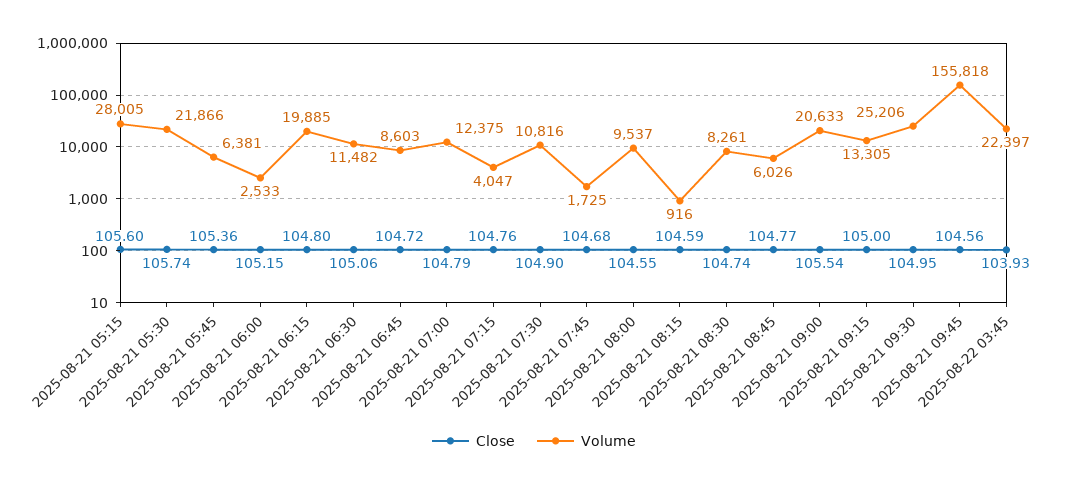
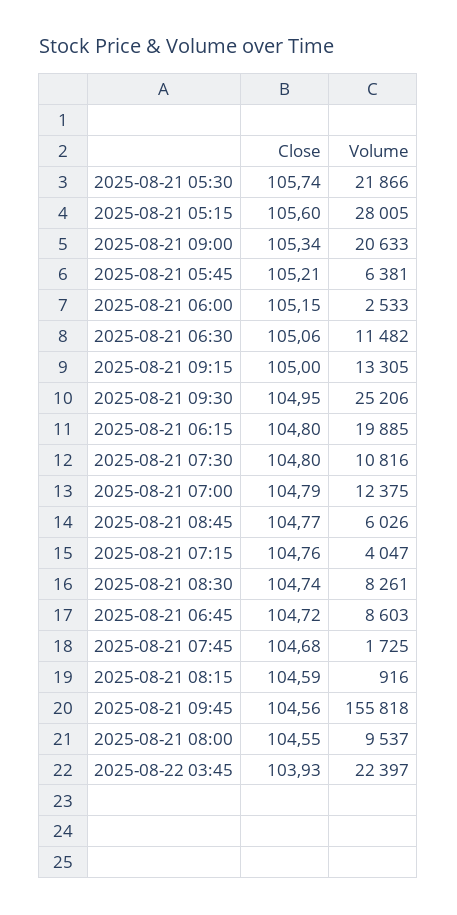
Close, 2025-08-21 05:45: 105.36 -> 105.21
Close, 2025-08-21 07:30: 104.9 -> 104.8
Close, 2025-08-21 09:00: 105.54 -> 105.34

